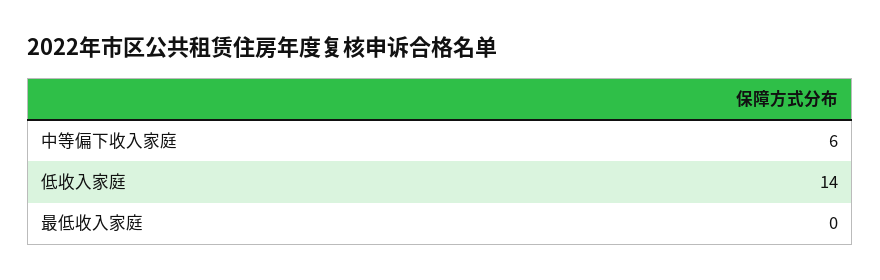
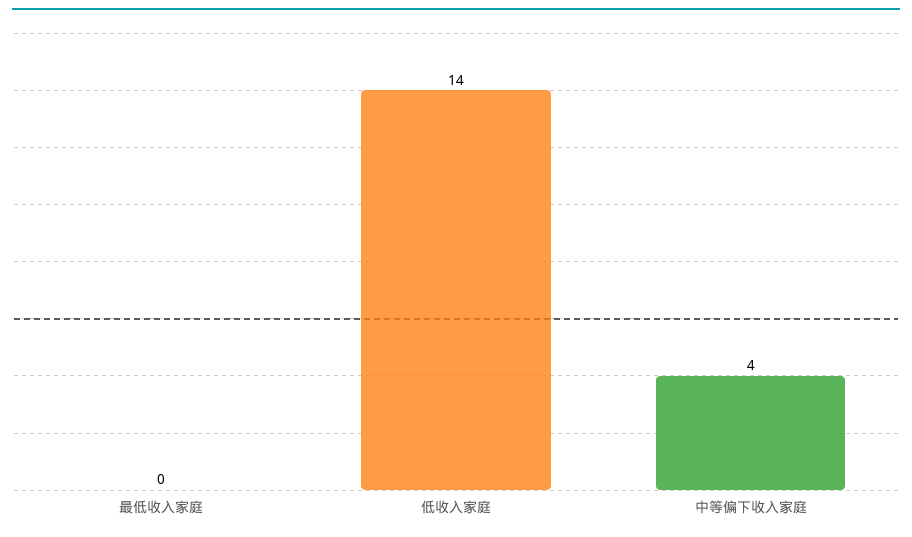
中等偏下收入家庭: 6 -> 4

